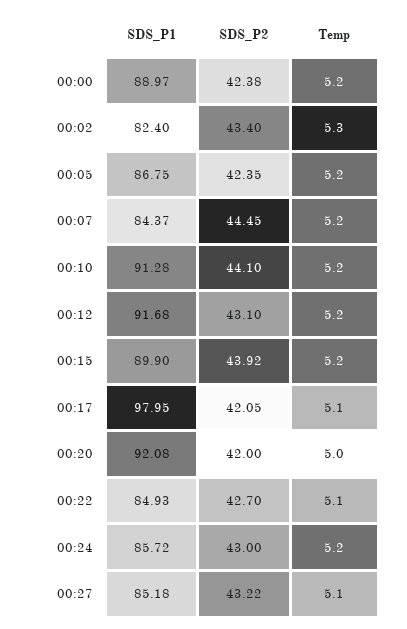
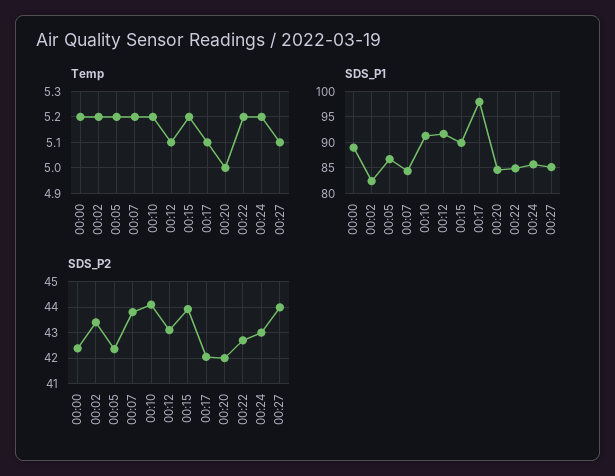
Temp, 00:02: 5.3 -> 5.2
SDS_P2, 00:07: 44.45 -> 43.75
Temp, 00:12: 5.2 -> 5.1
SDS_P1, 00:20: 92.08 -> 85
Temp, 00:22: 5.1 -> 5.2
SDS_P2, 00:27: 43.22 -> 44

